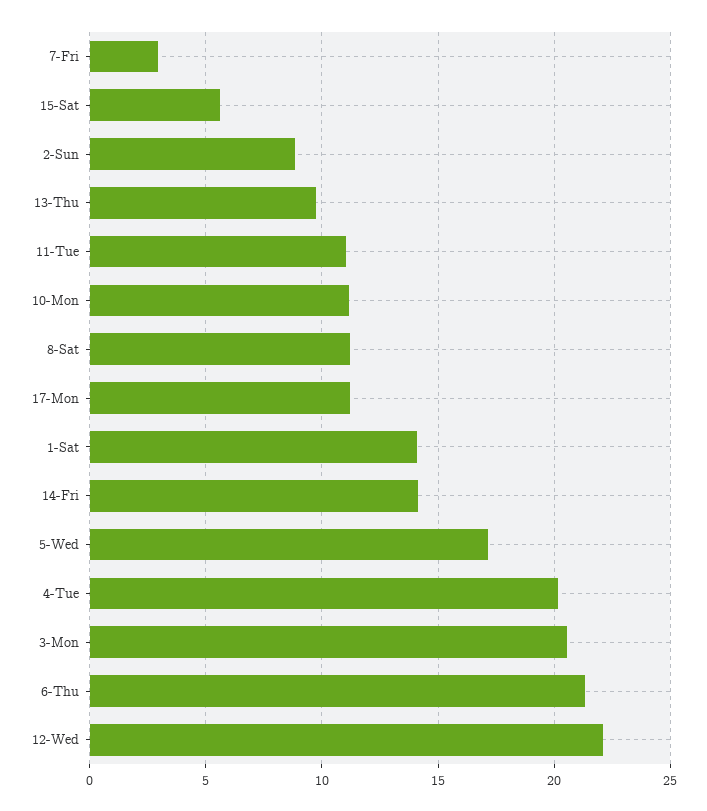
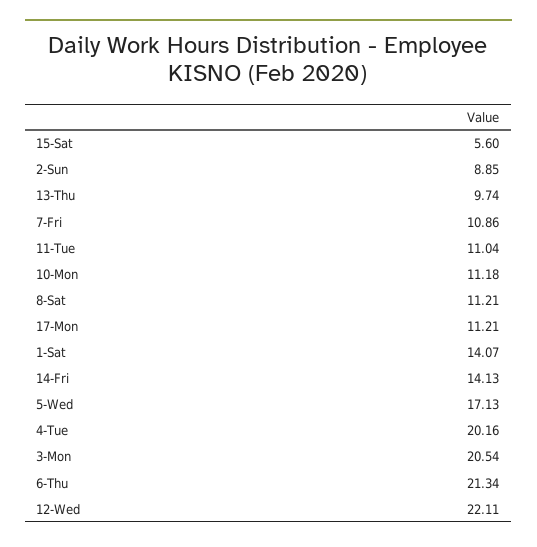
7-Fri: 3 -> 10.86

